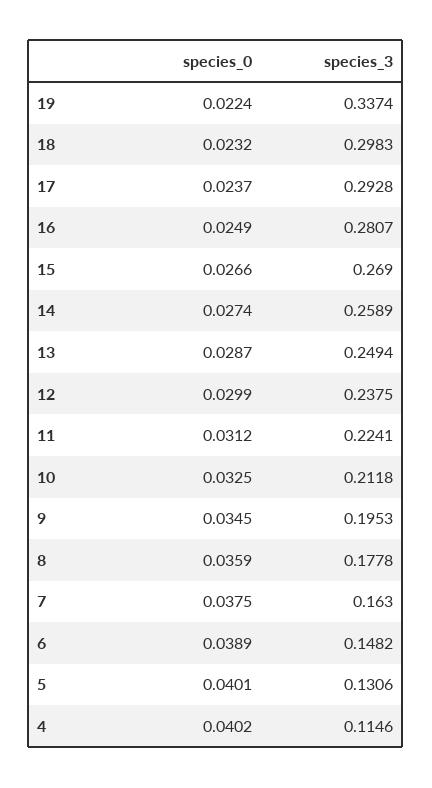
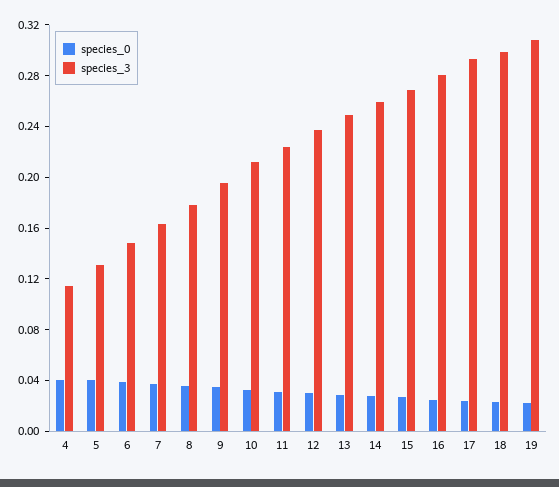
species_3, 19: 0.3374 -> 0.31

